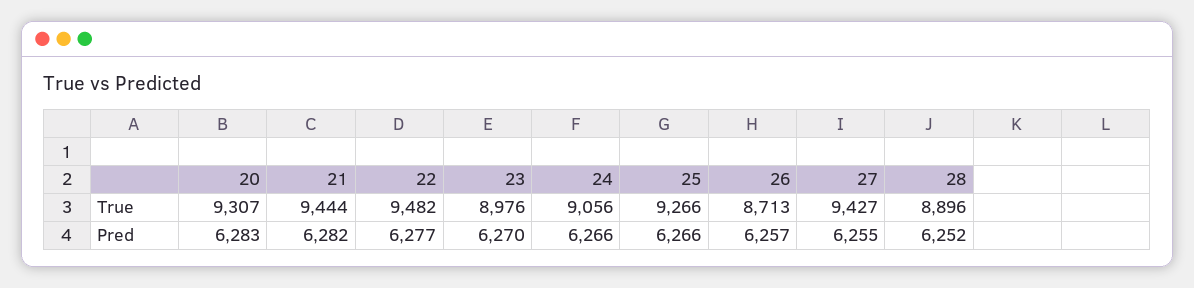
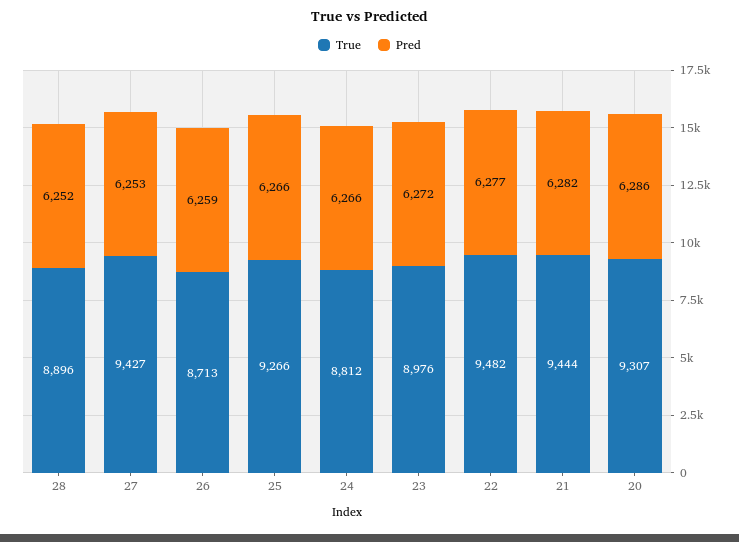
True, 24: 9056 -> 8812
Pred, 20: 6283 -> 6286
Pred, 23: 6270 -> 6272
Pred, 26: 6257 -> 6259
Pred, 27: 6255 -> 6253

